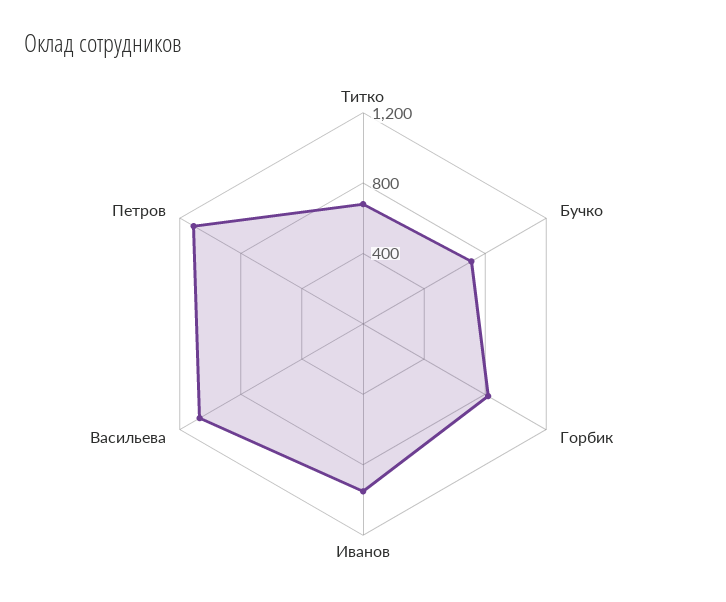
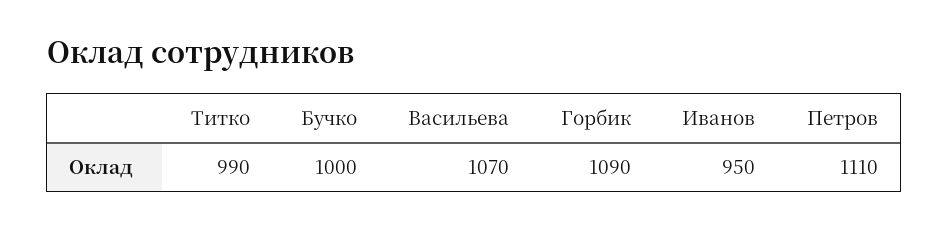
Титко: 700 -> 990
Бучко: 700 -> 1000
Горбик: 800 -> 1090

